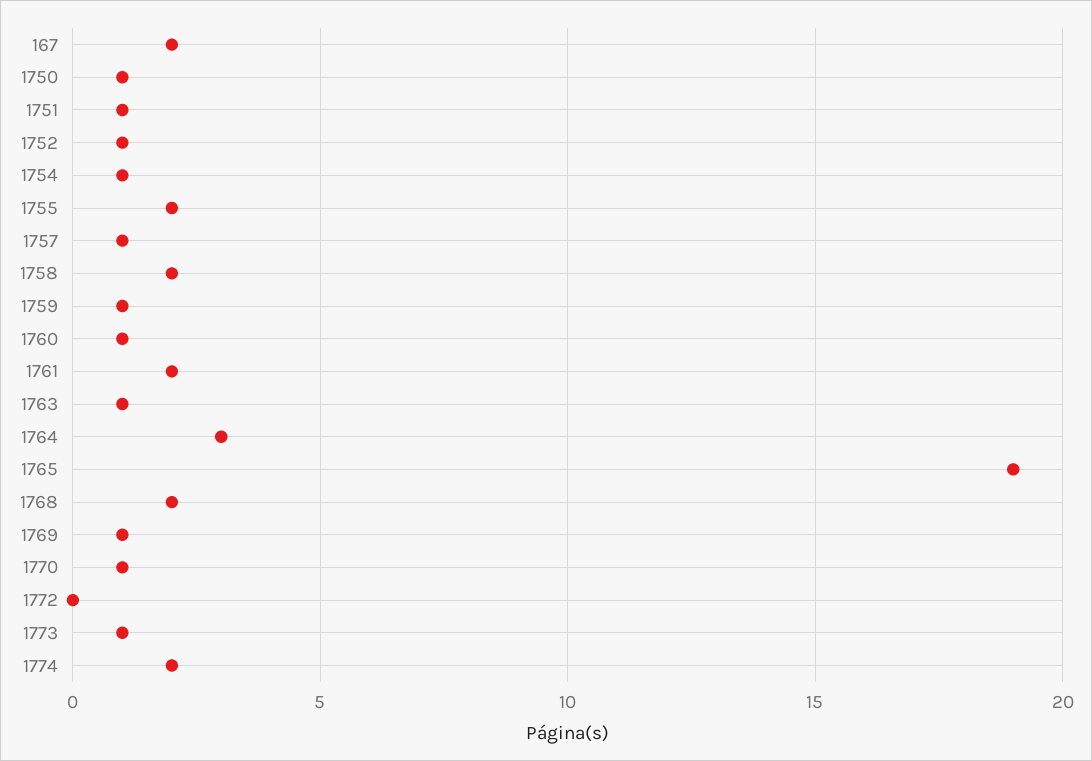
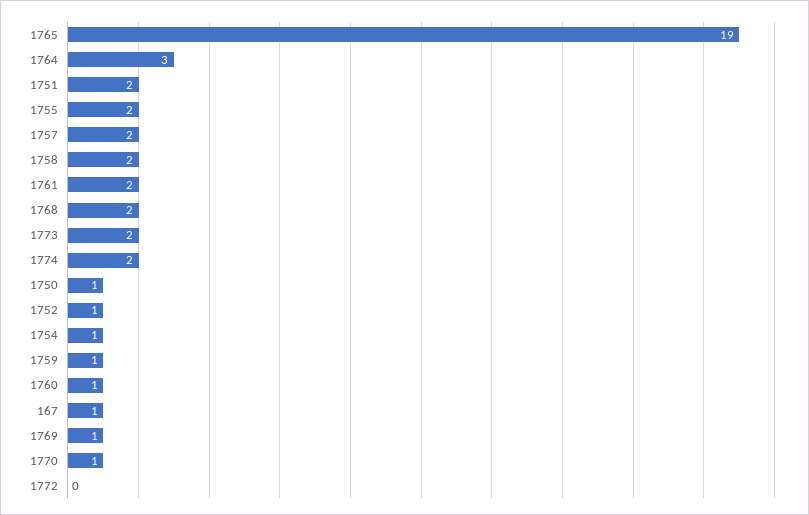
167: 2 -> 1
1751: 1 -> 2
1757: 1 -> 2
1763: 1 -> none
1773: 1 -> 2

